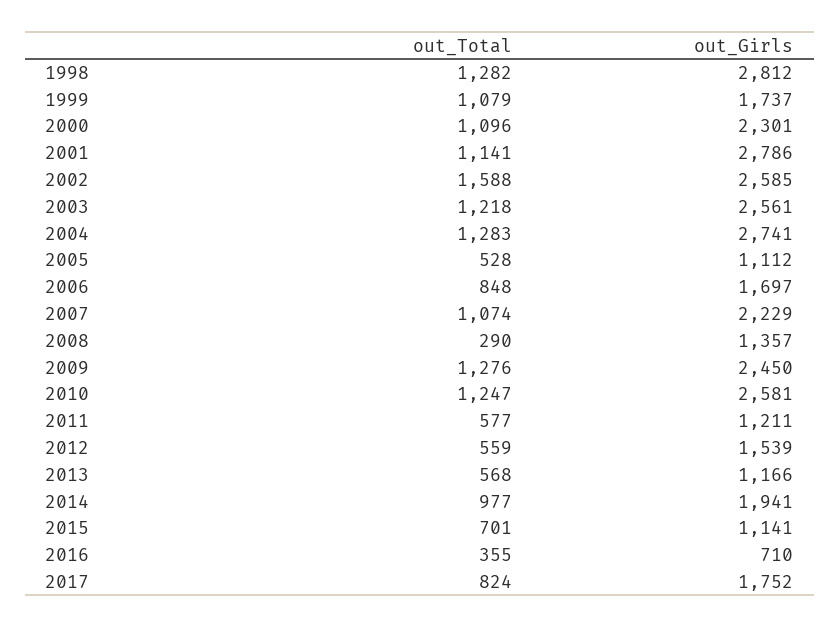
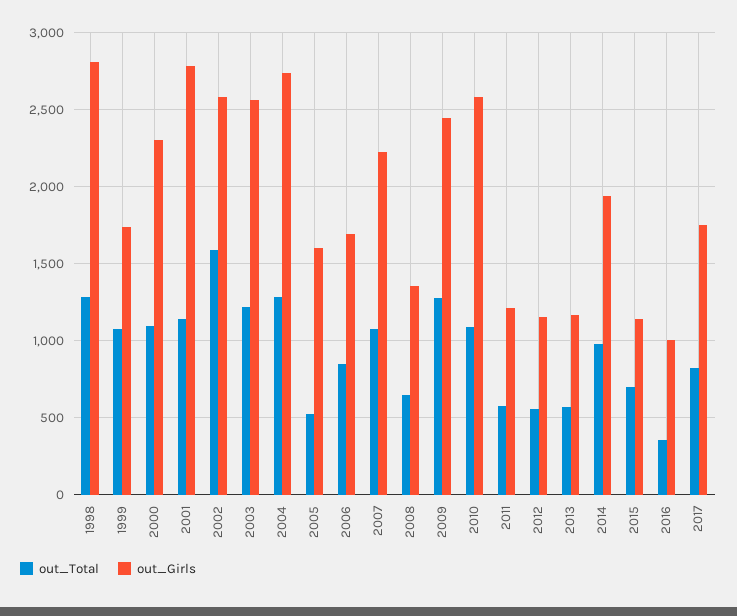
out_Girls, 2005: 1112 -> 1600
out_Total, 2008: 290 -> 650
out_Total, 2010: 1247 -> 1100
out_Girls, 2012: 1539 -> 1150
out_Girls, 2016: 710 -> 1000

